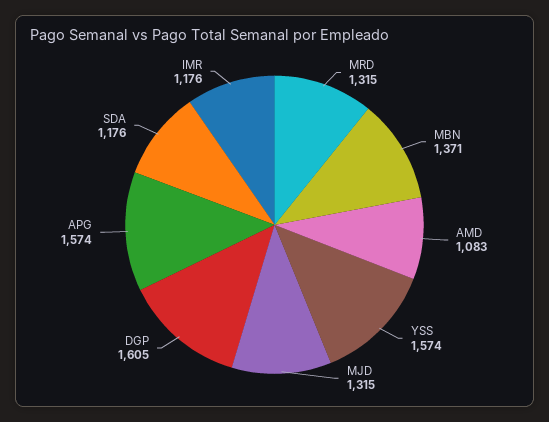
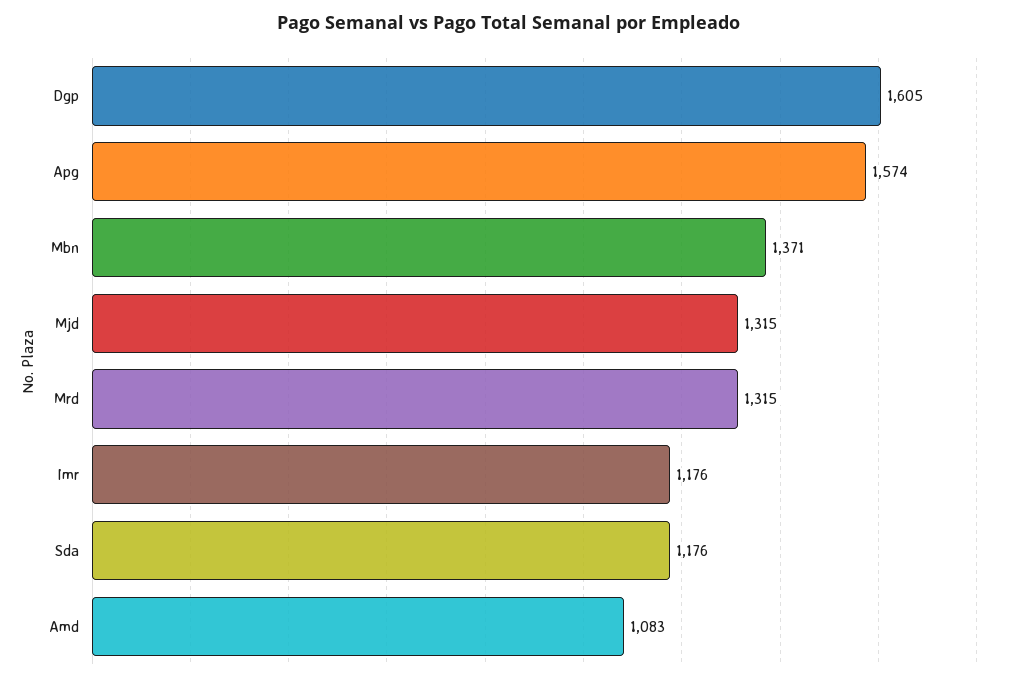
YSS: 1574 -> none

